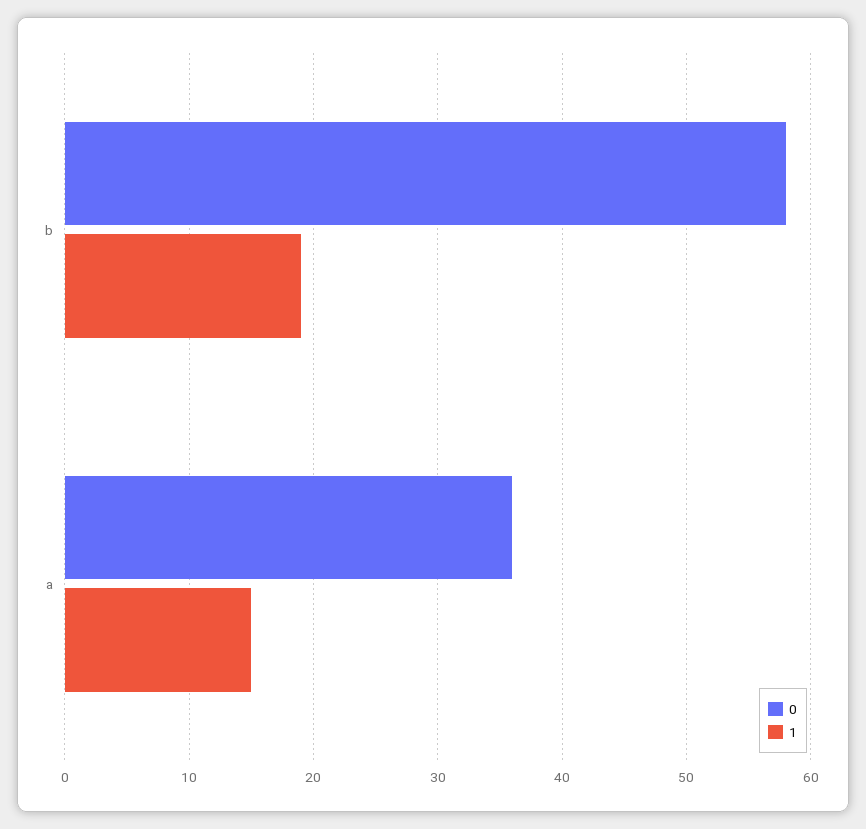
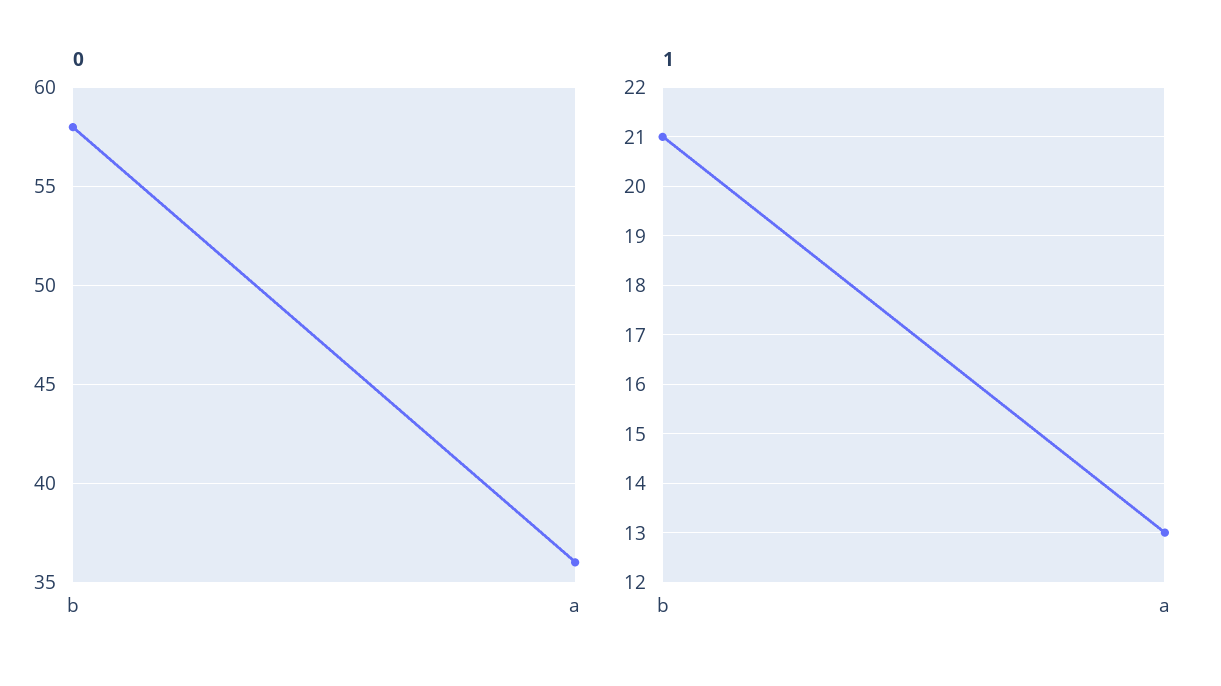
1, b: 19 -> 21
1, a: 15 -> 13

